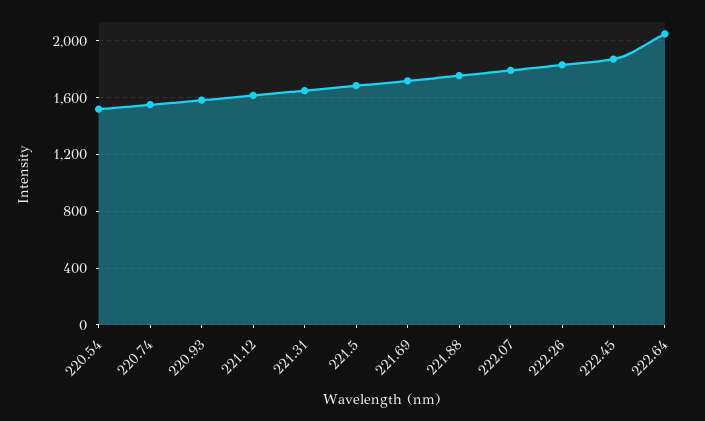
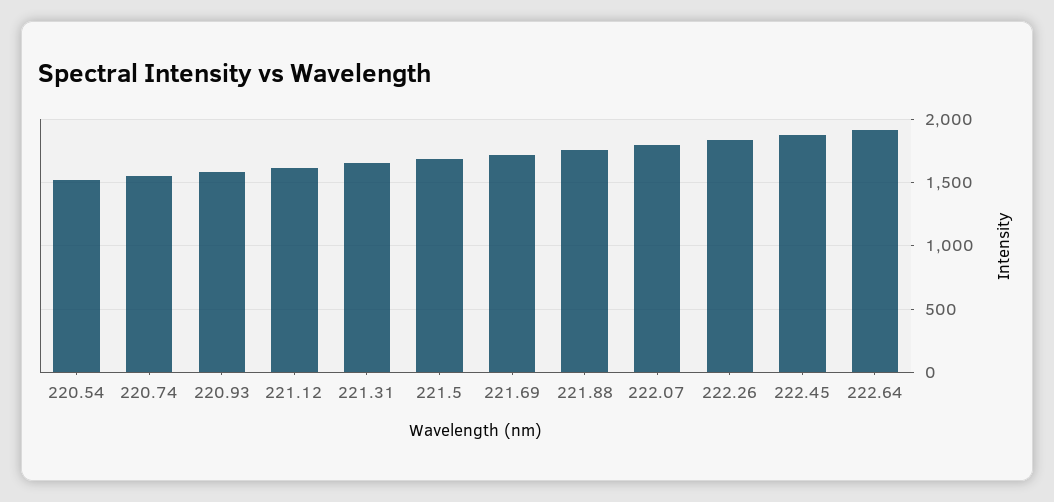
222.64: 2050 -> 1900

